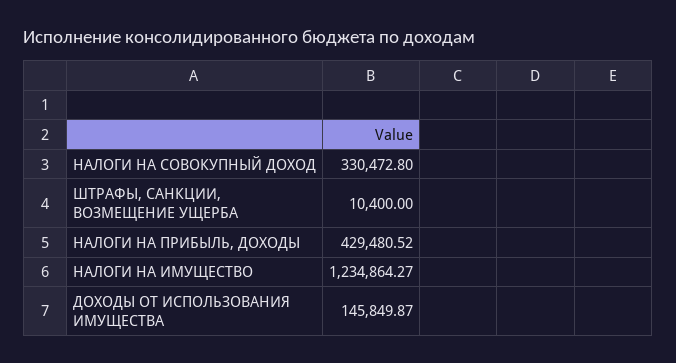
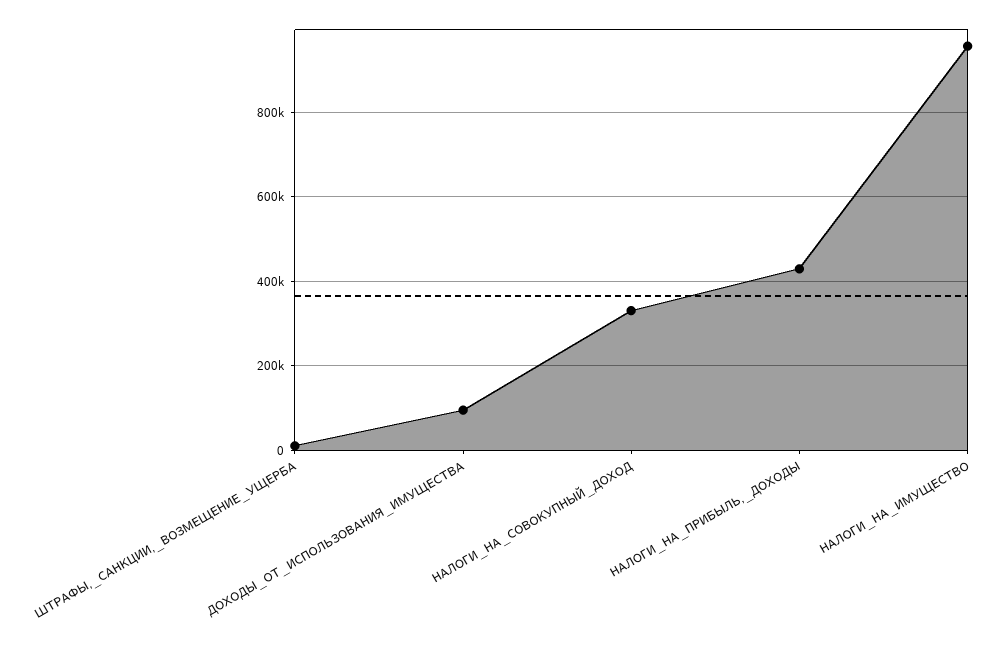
НАЛОГИ НА ИМУЩЕСТВО: 1234864.27 -> 960000
ДОХОДЫ ОТ ИСПОЛЬЗОВАНИЯ ИМУЩЕСТВА: 145849.87 -> 100000

